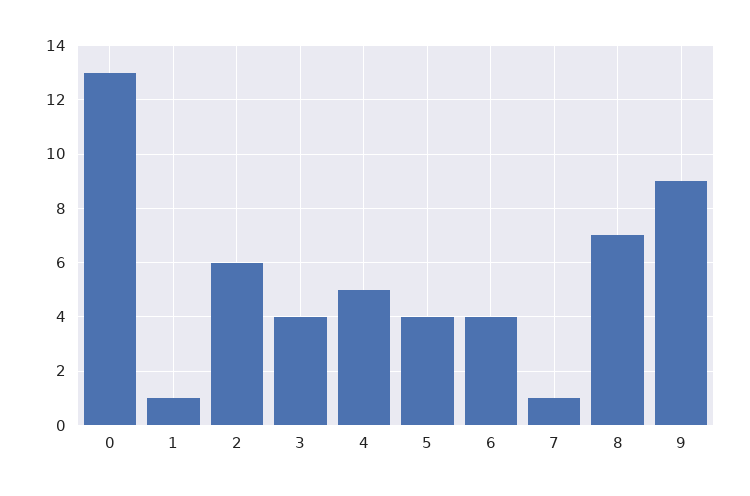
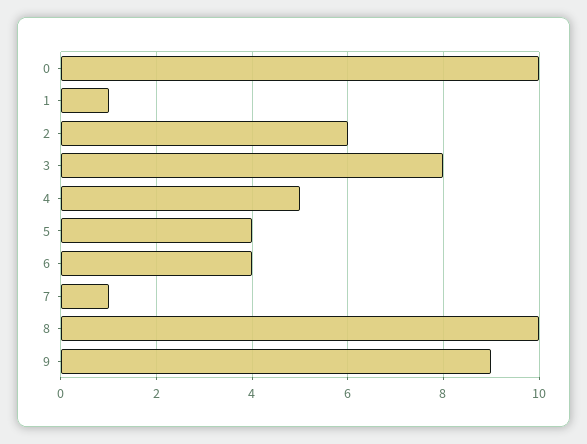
0: 13 -> 10
3: 4 -> 8
8: 7 -> 10

